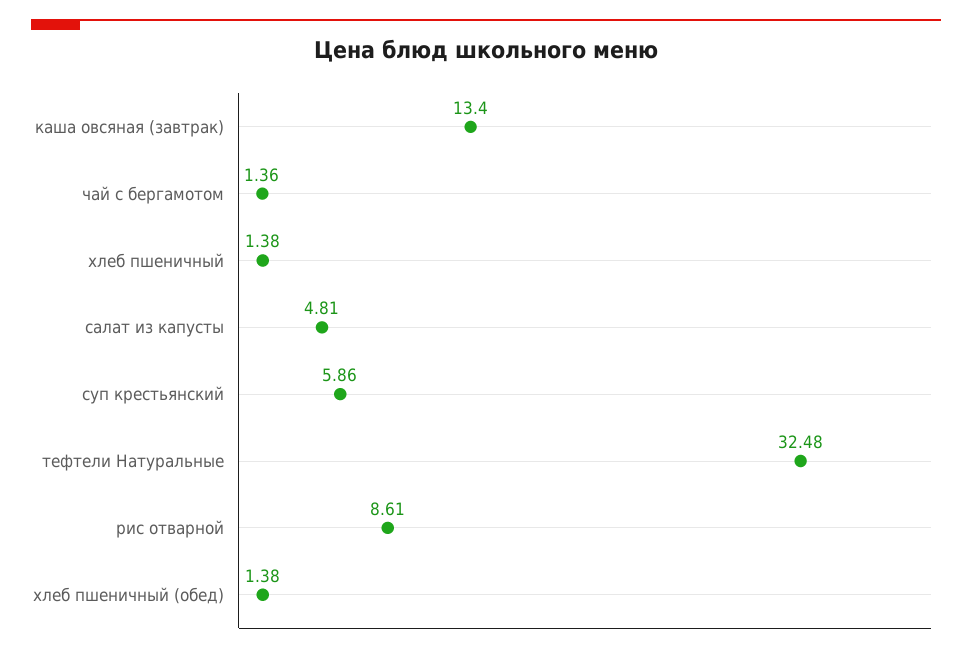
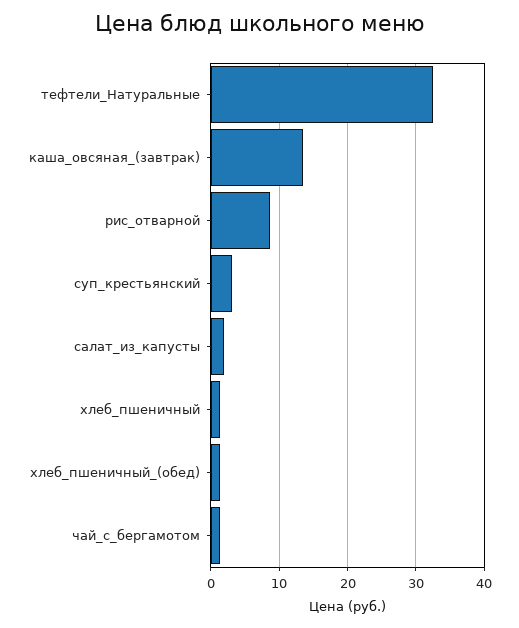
салат из капусты: 4.81 -> 2
суп крестьянский: 5.86 -> 3

